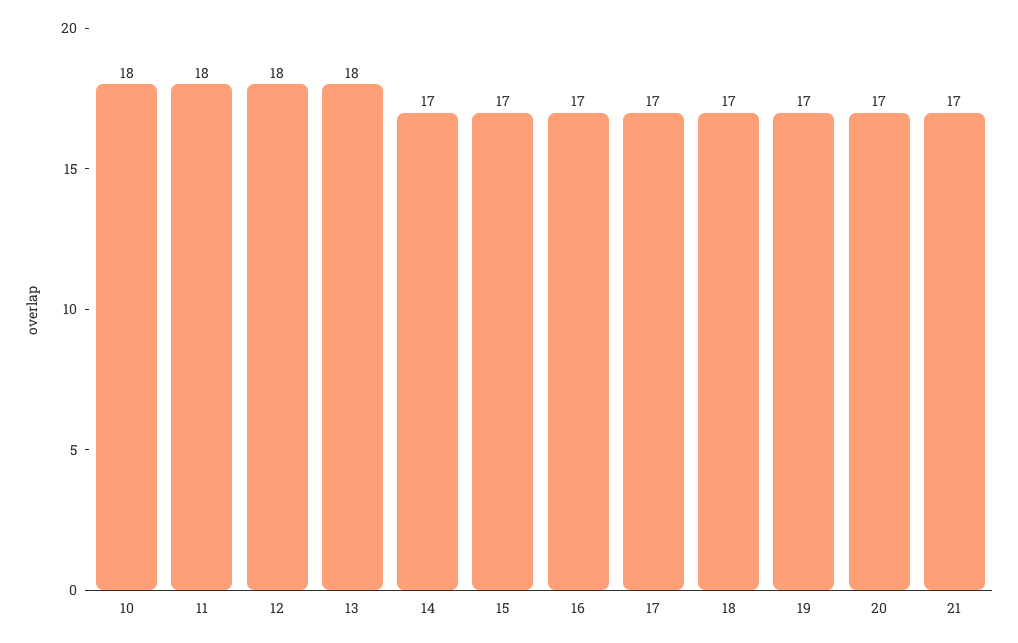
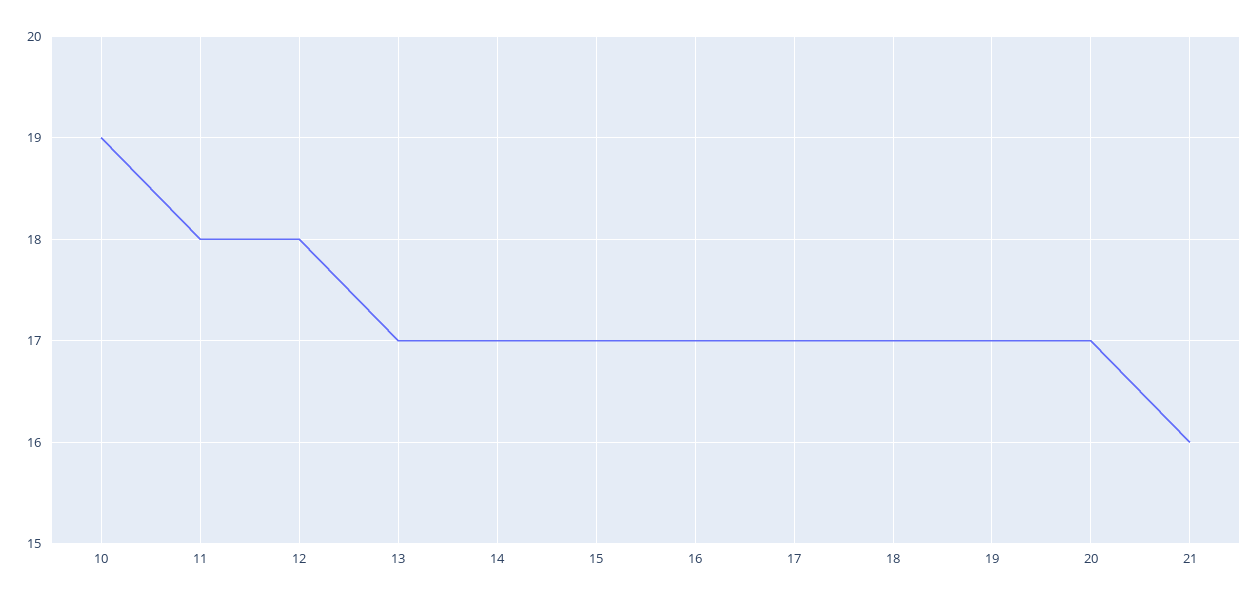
10: 18 -> 19
13: 18 -> 17
21: 17 -> 16

